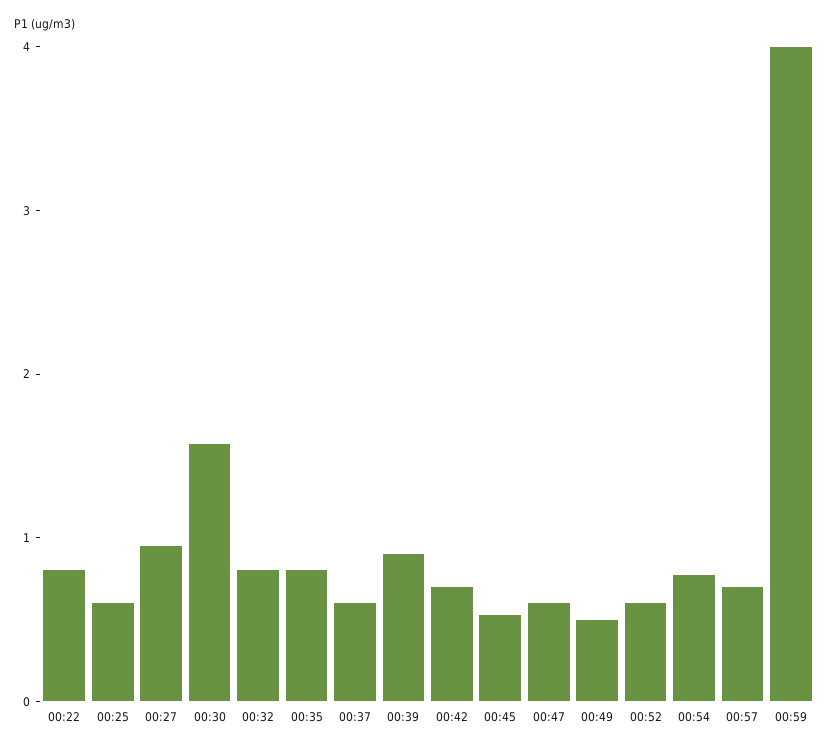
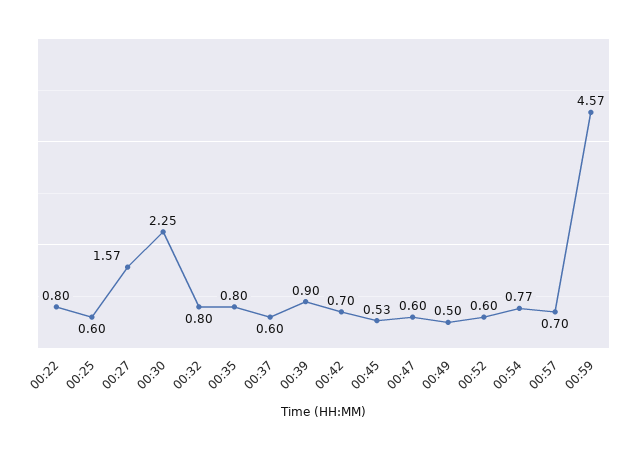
00:27: 1 -> 1.57
00:30: 1.6 -> 2.25
00:59: 4 -> 4.57

